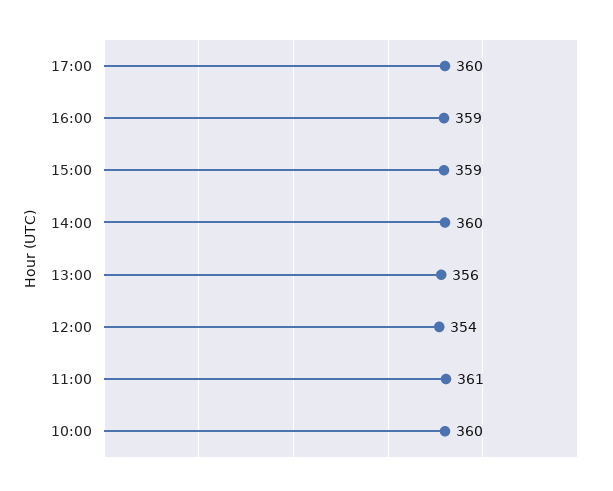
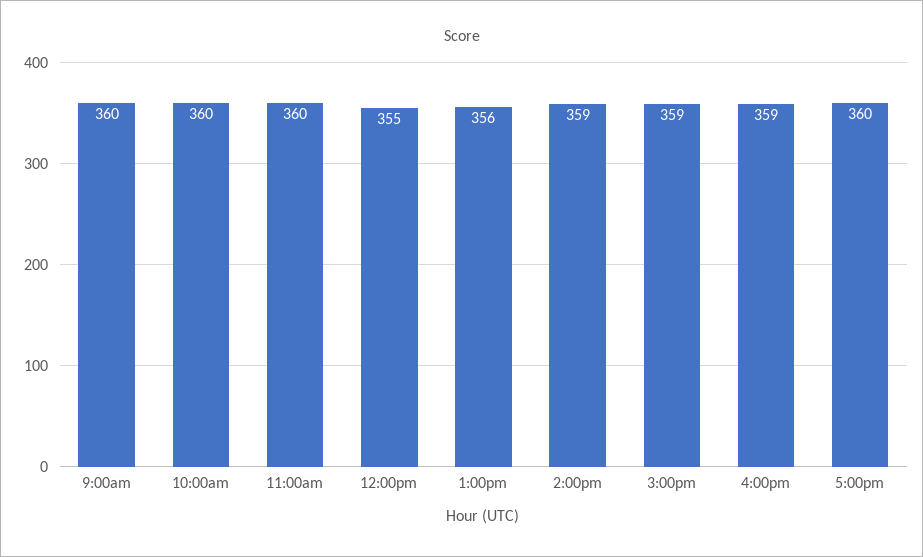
14:00: 360 -> 359
12:00: 354 -> 355
11:00: 361 -> 360
9:00am: none -> 360

